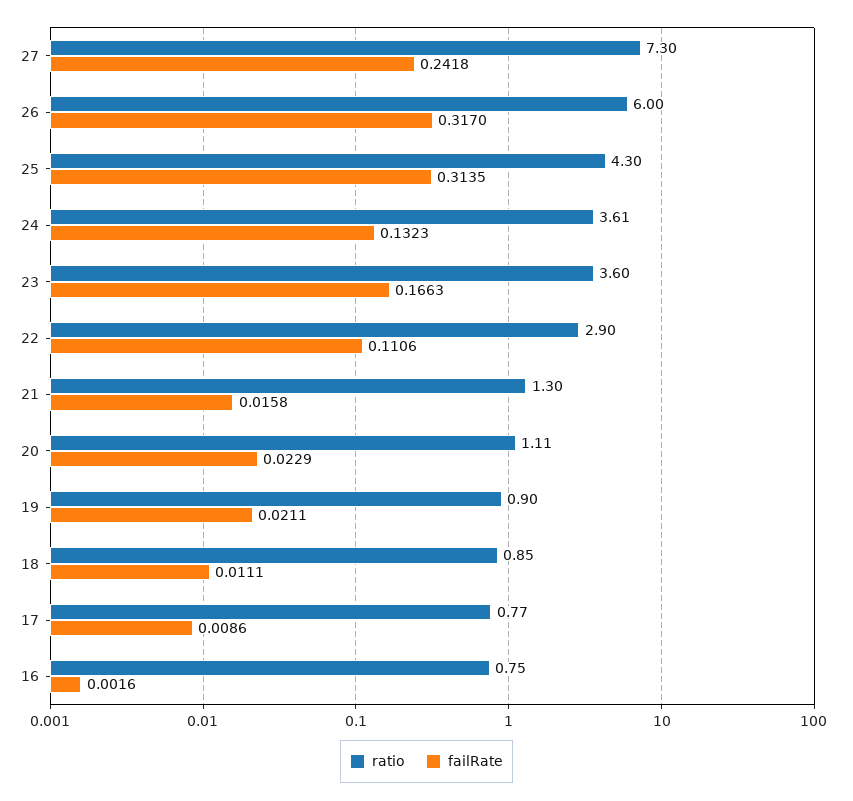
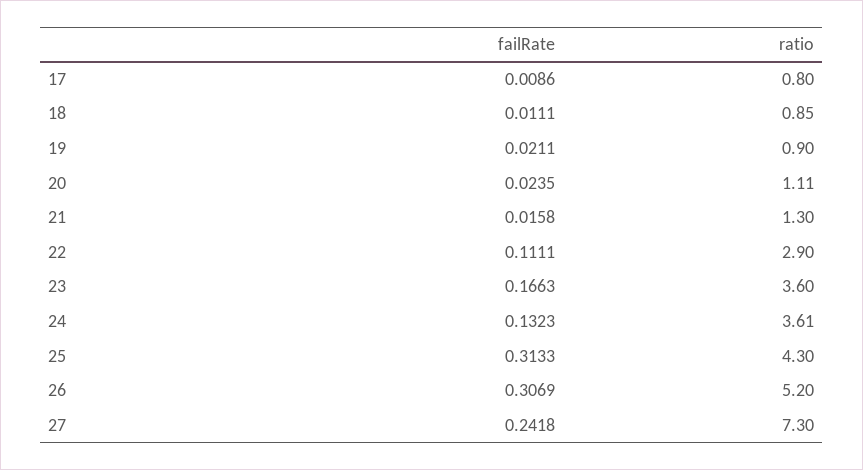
ratio, 26: 6 -> 5.2
failRate, 26: 0.317 -> 0.3069
failRate, 25: 0.3135 -> 0.3133
failRate, 22: 0.1106 -> 0.1111
failRate, 20: 0.0229 -> 0.0235
ratio, 17: 0.77 -> 0.8
ratio, 16: 0.75 -> none
failRate, 16: 0.0016 -> none

